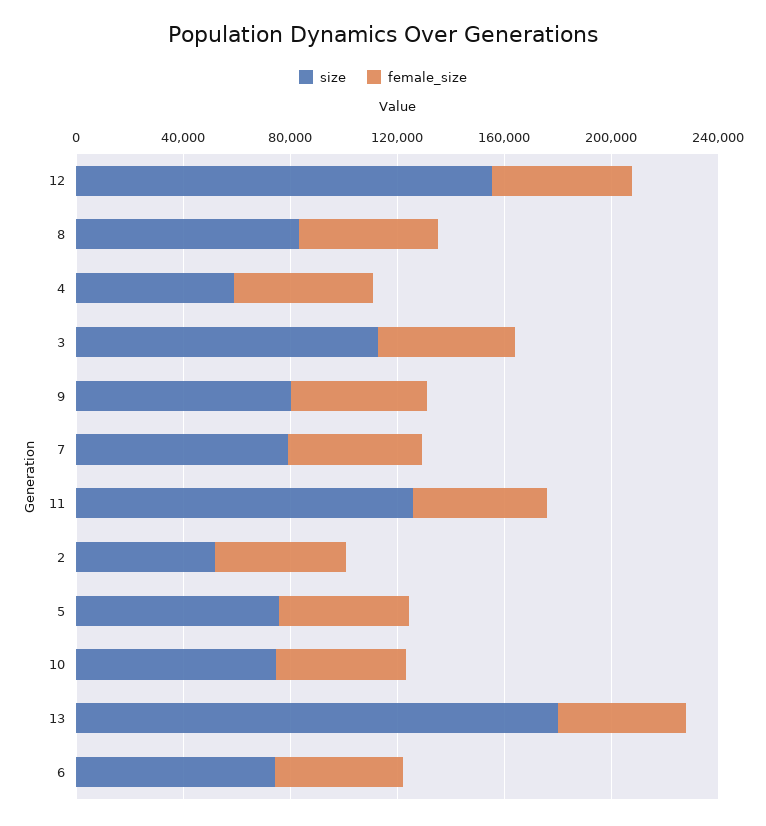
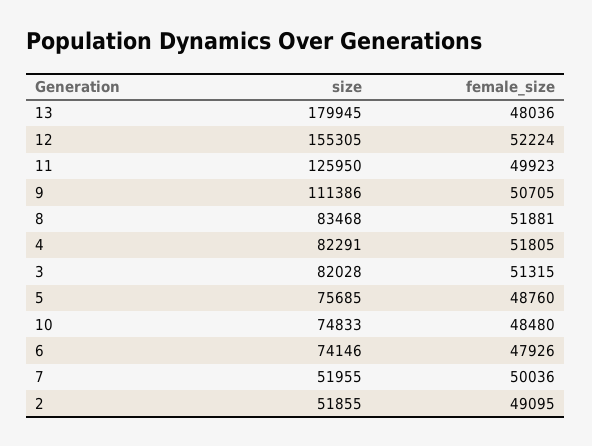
size, 4: 60000 -> 82291
size, 3: 110000 -> 82028
size, 9: 80000 -> 111386
size, 7: 80000 -> 51955

